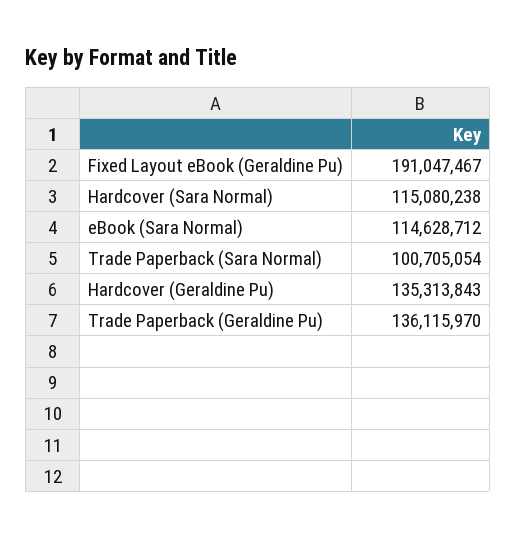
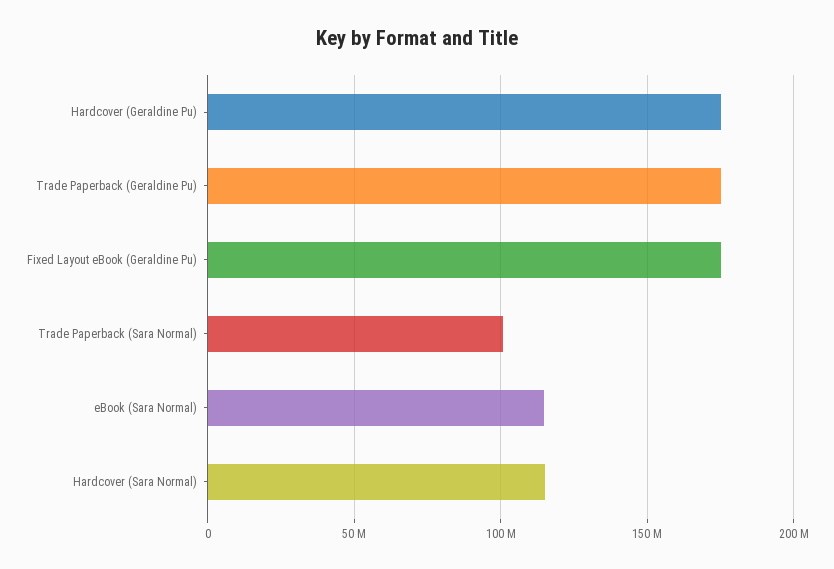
Fixed Layout eBook (Geraldine Pu): 191047467 -> 175000000
Hardcover (Geraldine Pu): 135313843 -> 175000000
Trade Paperback (Geraldine Pu): 136115970 -> 175000000

